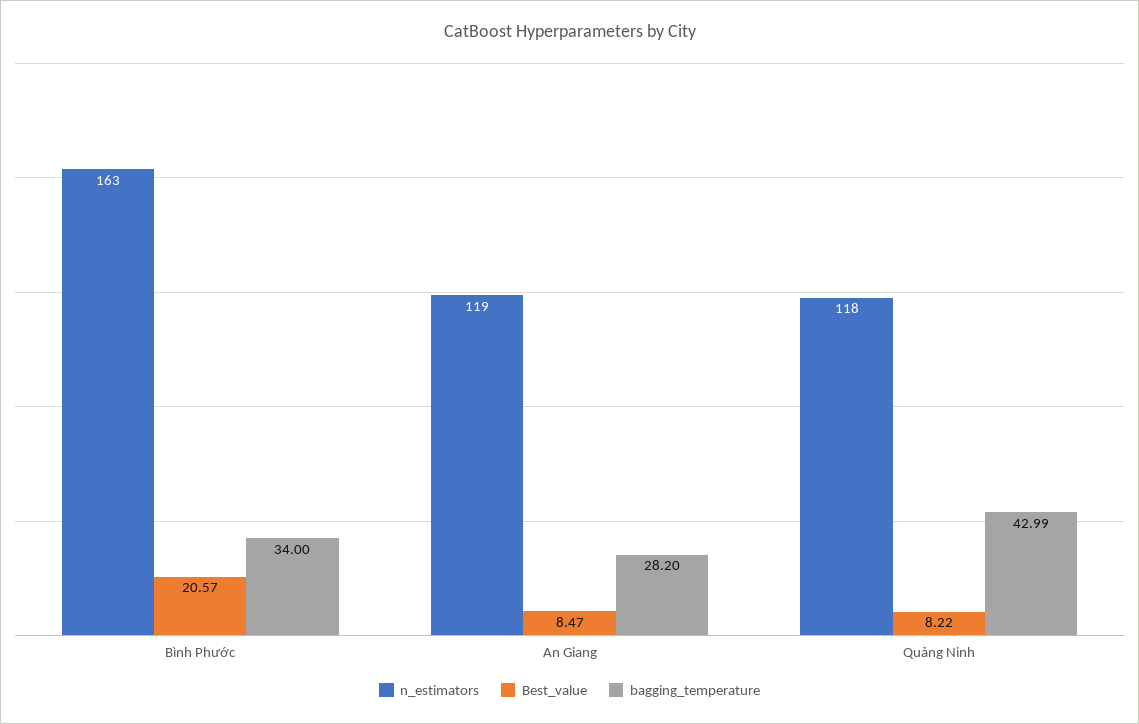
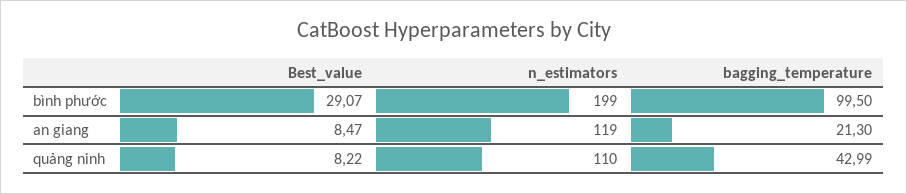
n_estimators, Bình Phước: 163 -> 199
Best_value, Bình Phước: 20.57 -> 29.07
bagging_temperature, Bình Phước: 34 -> 99.5
bagging_temperature, An Giang: 28.2 -> 21.3
n_estimators, Quảng Ninh: 118 -> 110

